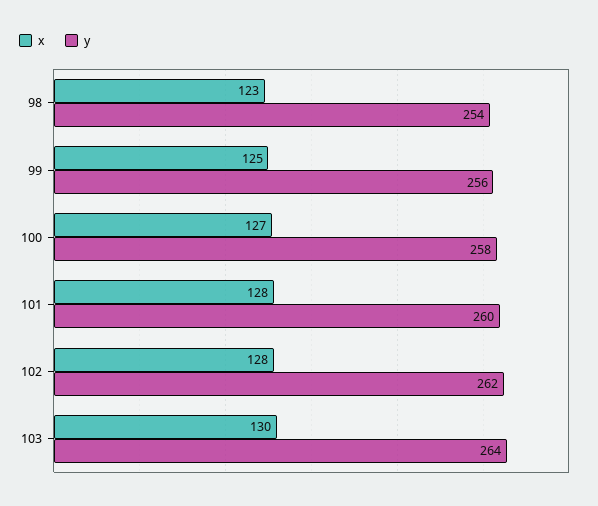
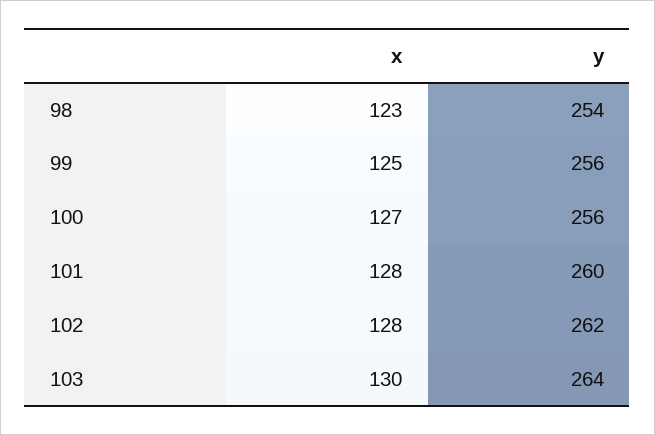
y, 100: 258 -> 256

